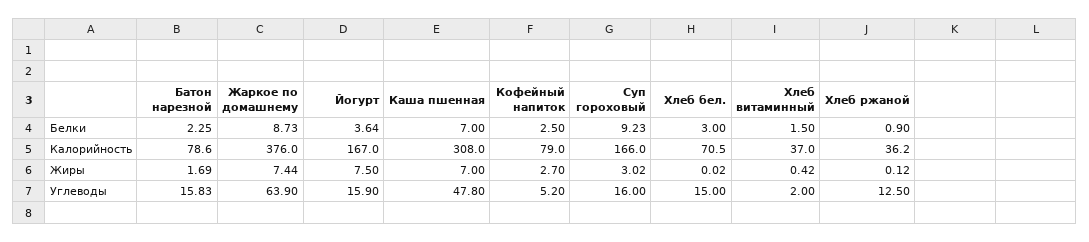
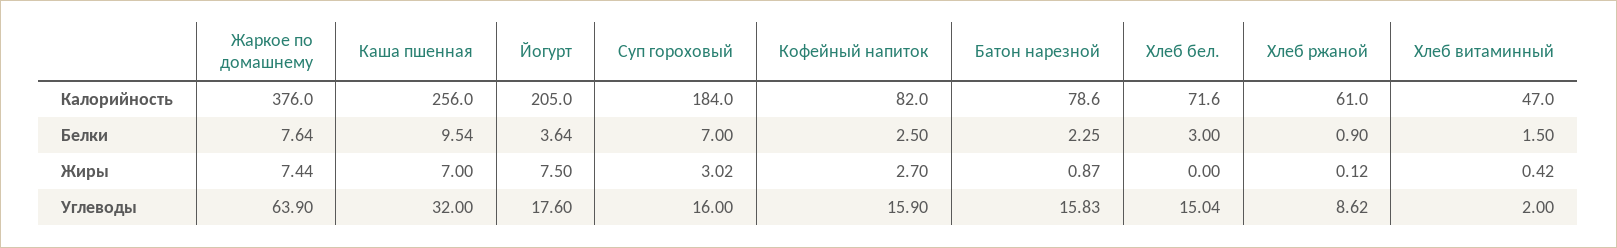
Жаркое по домашнему, Белки: 8.73 -> 7.64
Каша пшенная, Белки: 7 -> 9.54
Суп гороховый, Белки: 9.23 -> 7
Йогурт, Калорийность: 167 -> 205
Каша пшенная, Калорийность: 308 -> 256
Кофейный напиток, Калорийность: 79 -> 82
Суп гороховый, Калорийность: 166 -> 184
Хлеб бел., Калорийность: 70.5 -> 71.6
Хлеб витаминный, Калорийность: 37 -> 47
Хлеб ржаной, Калорийность: 36.2 -> 61
Батон нарезной, Жиры: 1.69 -> 0.87
Хлеб бел., Жиры: 0.02 -> 0
Йогурт, Углеводы: 15.9 -> 17.6
Каша пшенная, Углеводы: 47.8 -> 32
Кофейный напиток, Углеводы: 5.2 -> 15.9
Хлеб бел., Углеводы: 15 -> 15.04
Хлеб ржаной, Углеводы: 12.5 -> 8.62

